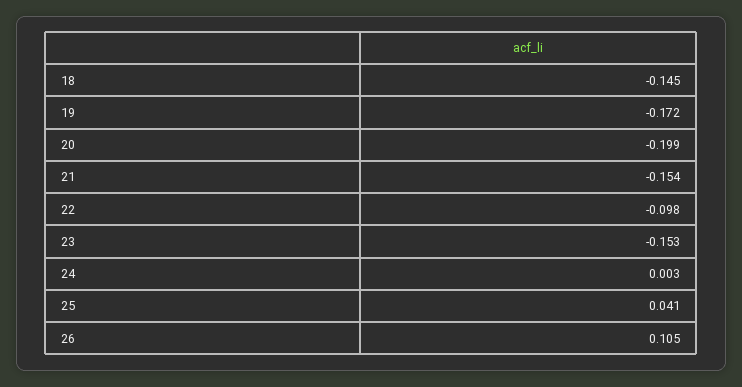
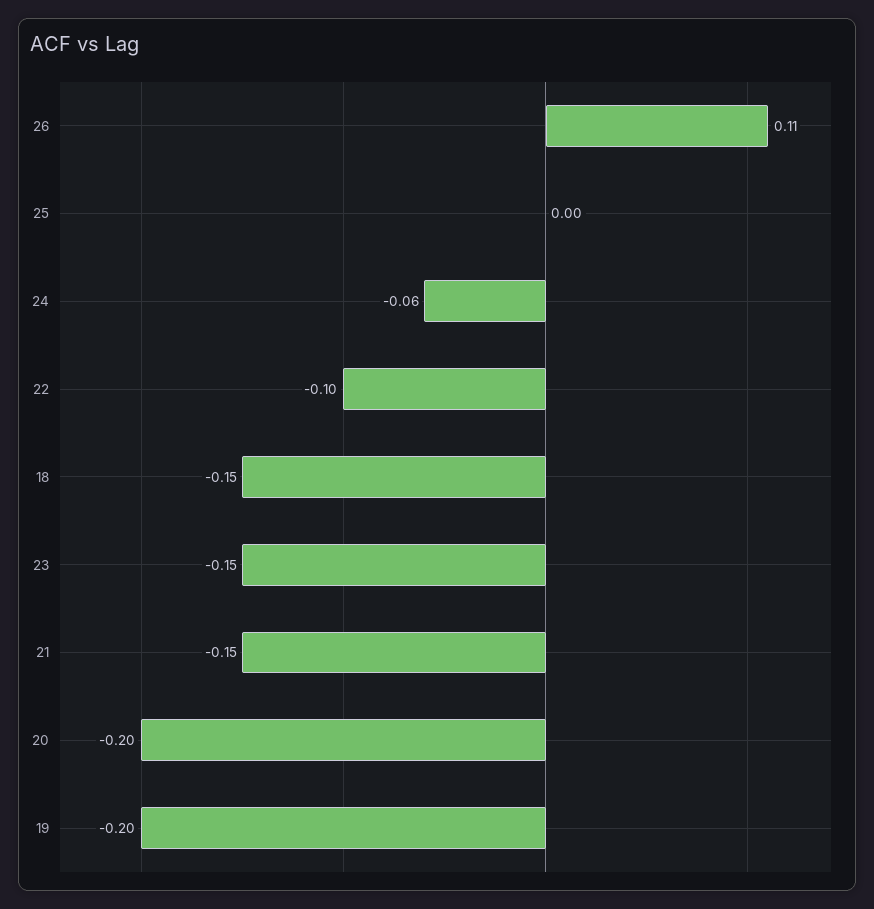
19: -0.172 -> -0.2
24: 0.003 -> -0.06
25: 0.041 -> 0

